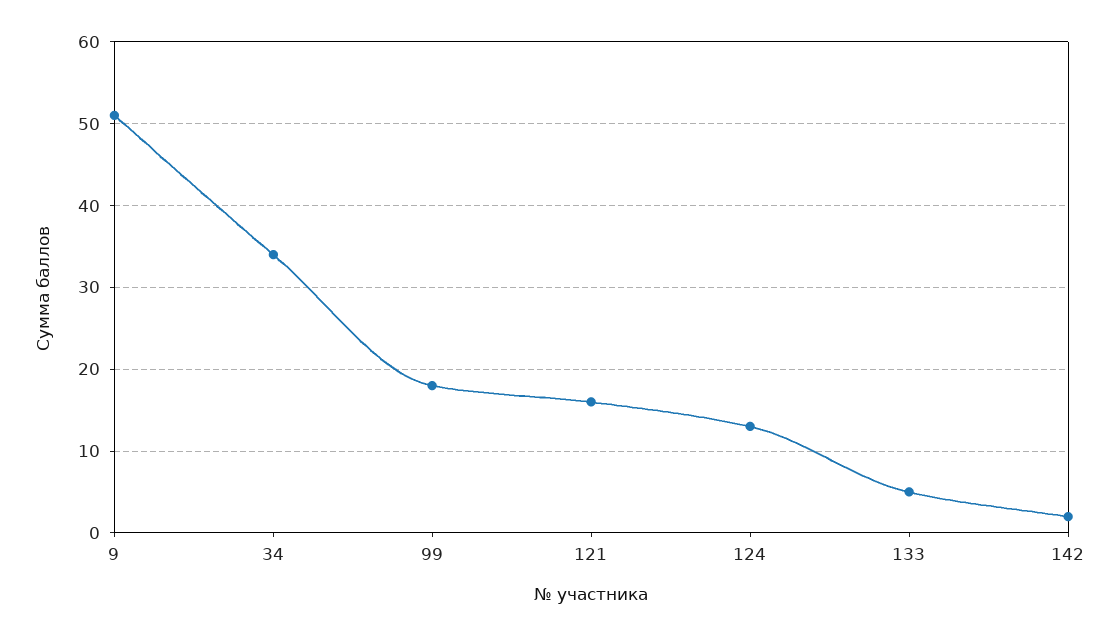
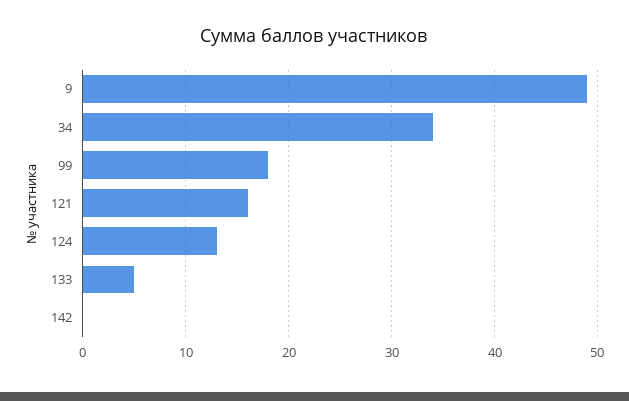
9: 51 -> 49
142: 2 -> 0

